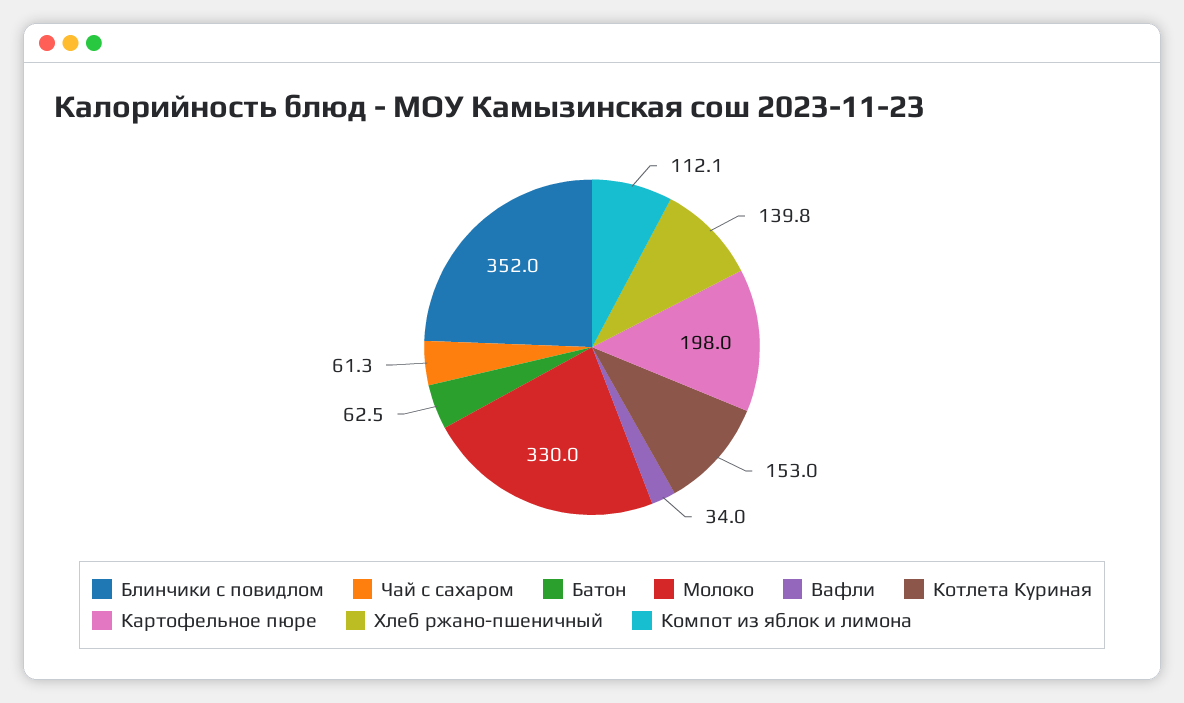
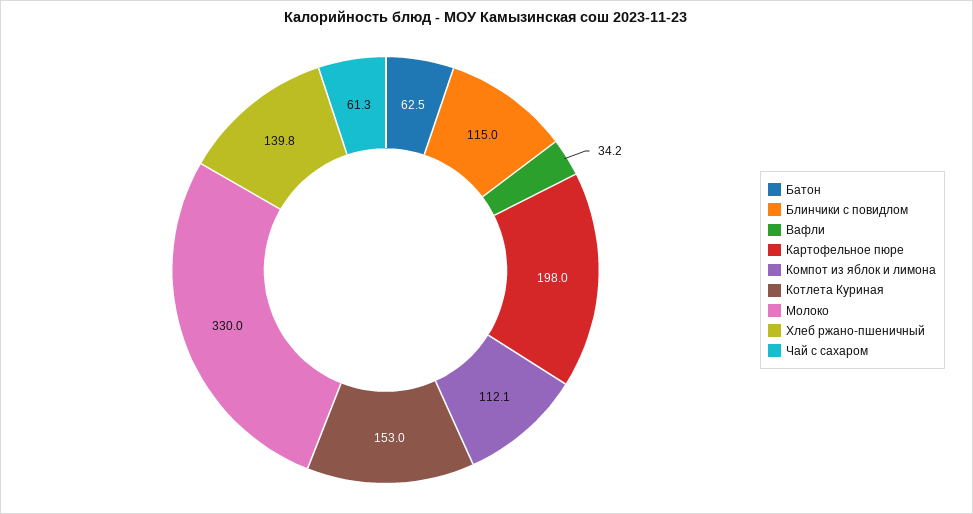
Блинчики с повидлом: 352 -> 115
Вафли: 34 -> 34.2

